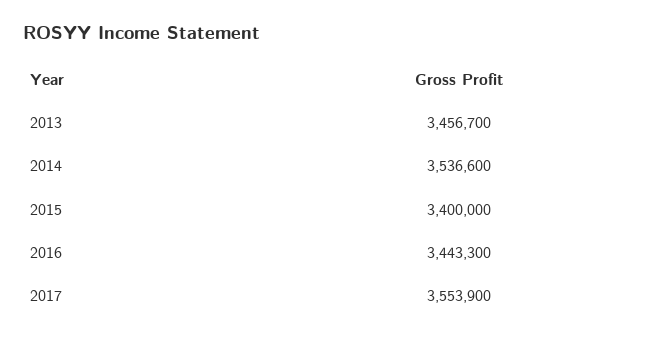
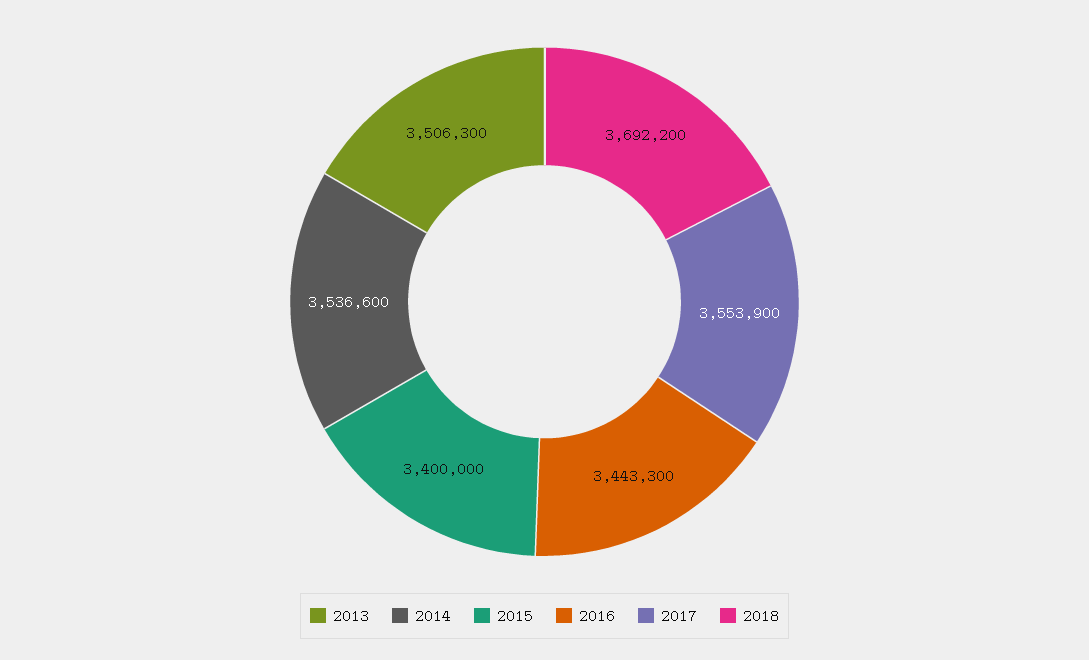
2013: 3456700 -> 3506300
2018: none -> 3692200

